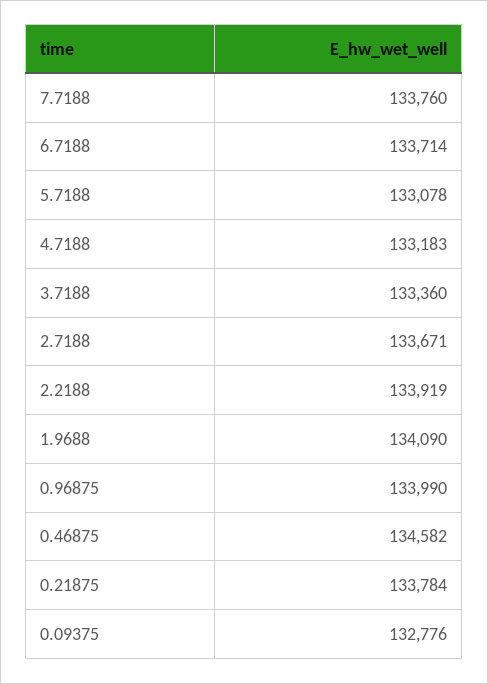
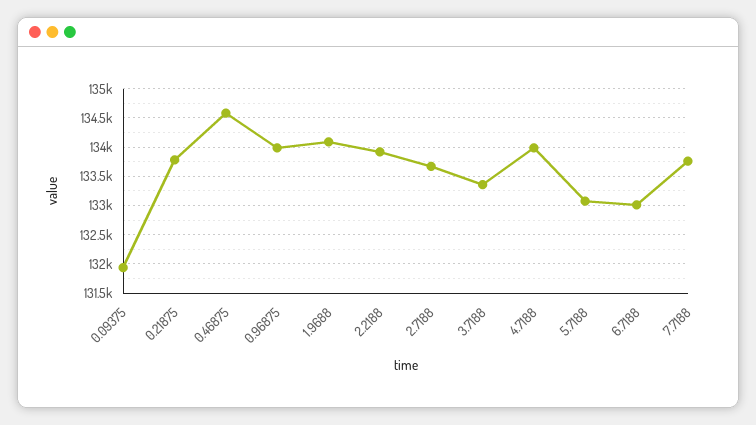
6.7188: 133714 -> 133000
4.7188: 133183 -> 134000
0.09375: 132776 -> 132000

